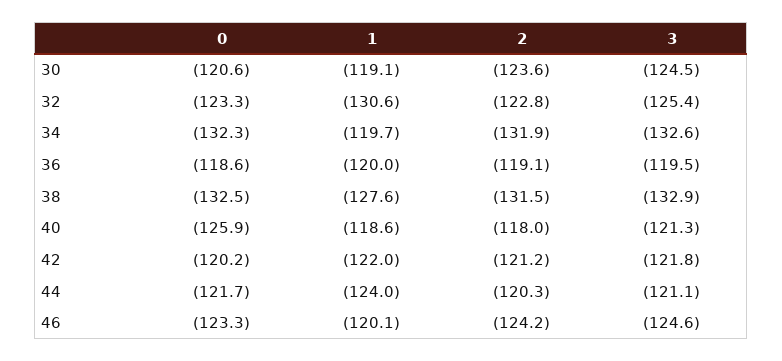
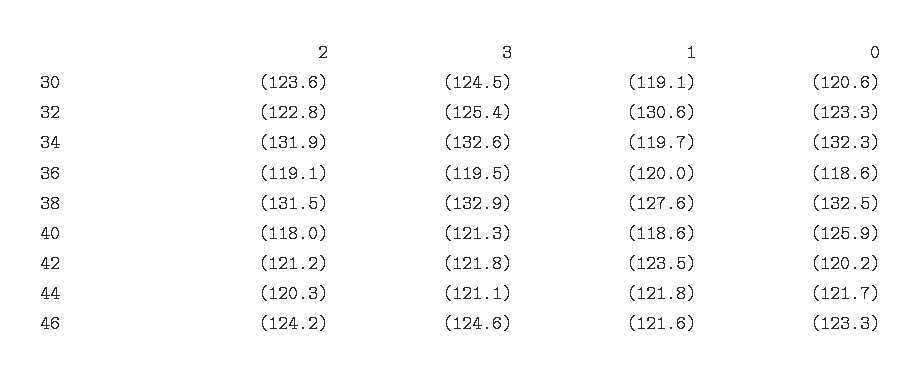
1, 42: -122 -> -123.5
1, 44: -124 -> -121.8
1, 46: -120.1 -> -121.6

